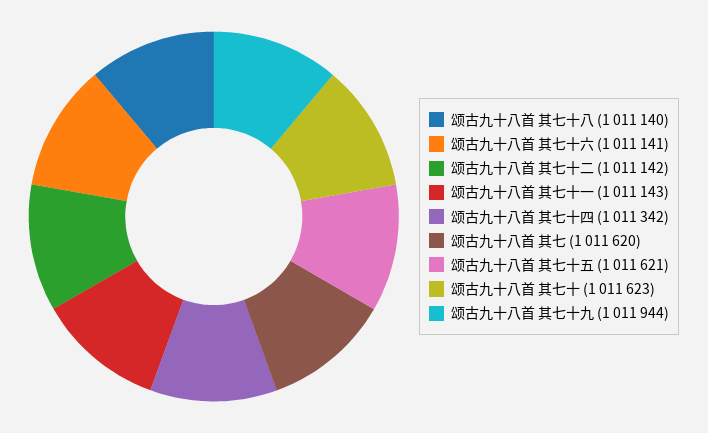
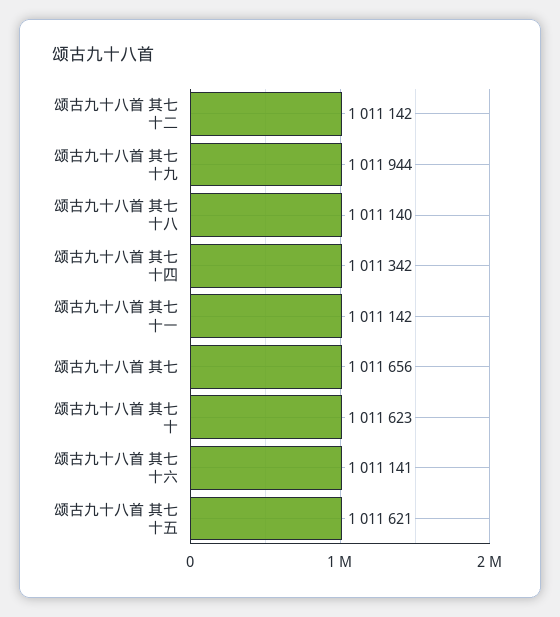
颂古九十八首 其七十一: 1011143 -> 1011142
颂古九十八首 其七: 1011620 -> 1011656

